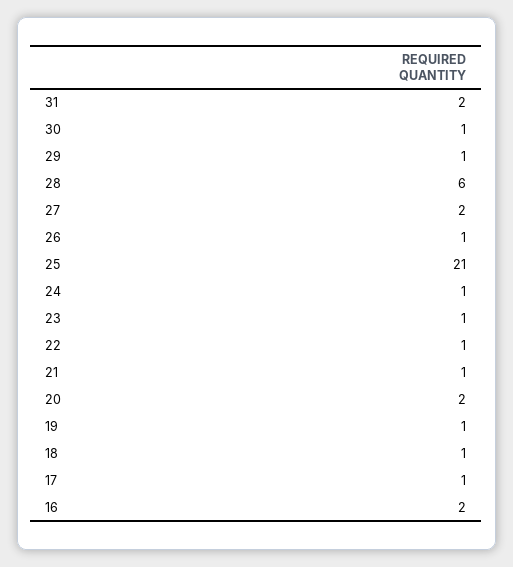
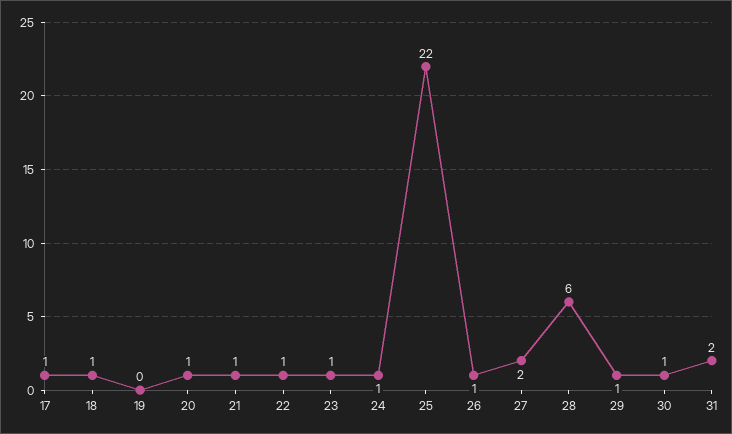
25: 21 -> 22
20: 2 -> 1
19: 1 -> 0
16: 2 -> none

